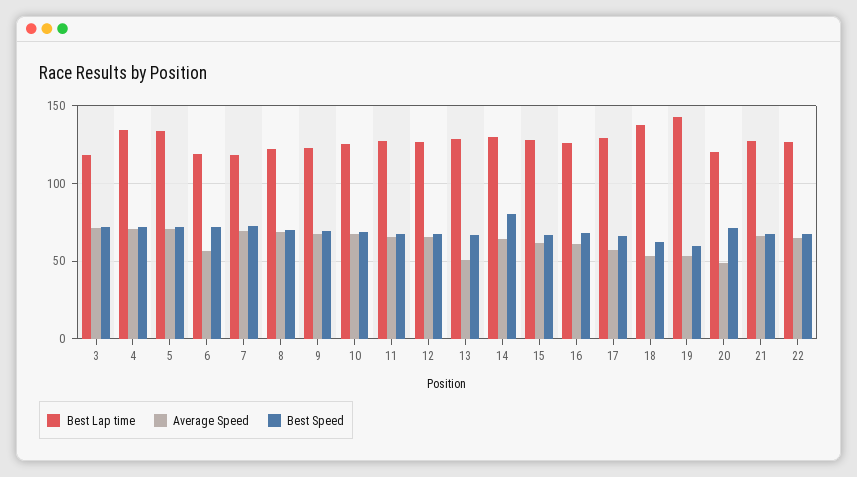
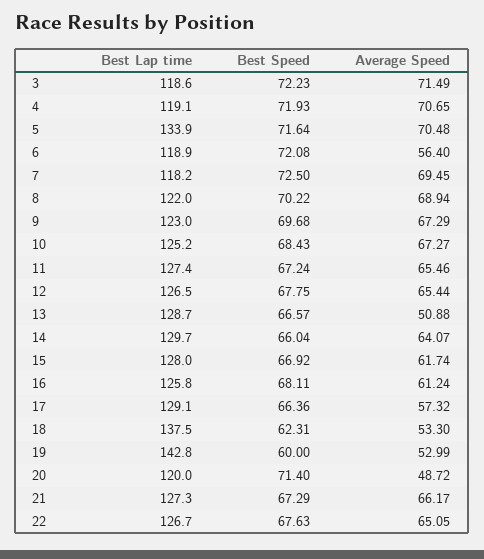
Best Lap time, 4: 135 -> 119.1
Best Speed, 14: 80 -> 66.04

